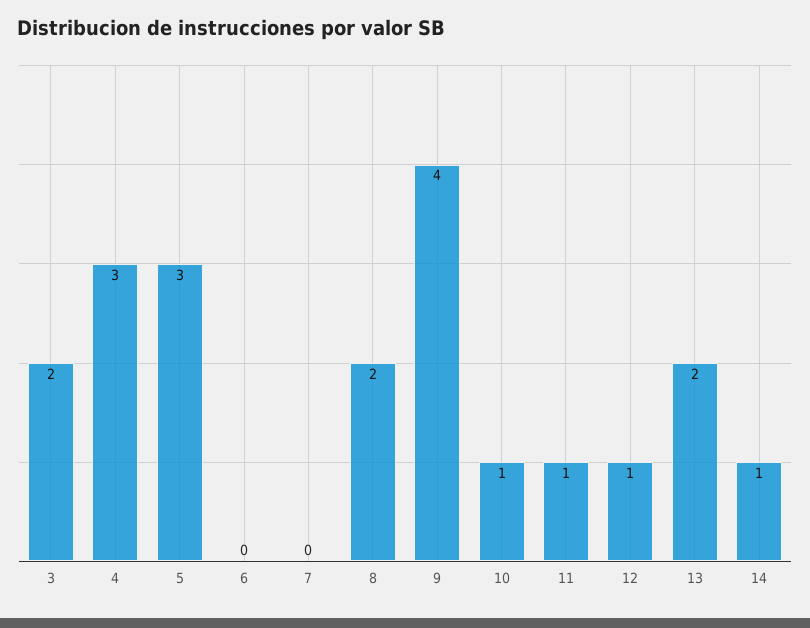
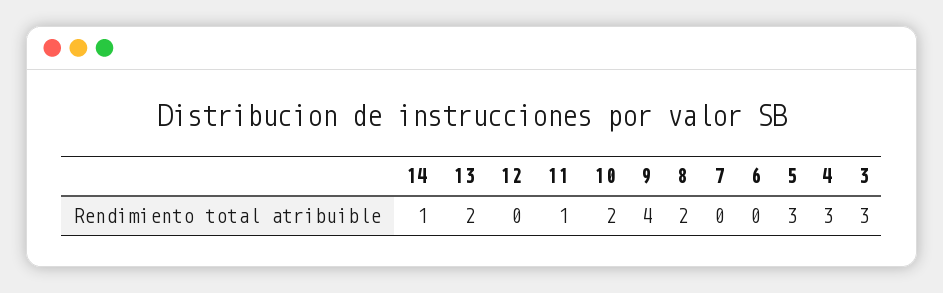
3: 2 -> 3
10: 1 -> 2
12: 1 -> 0

